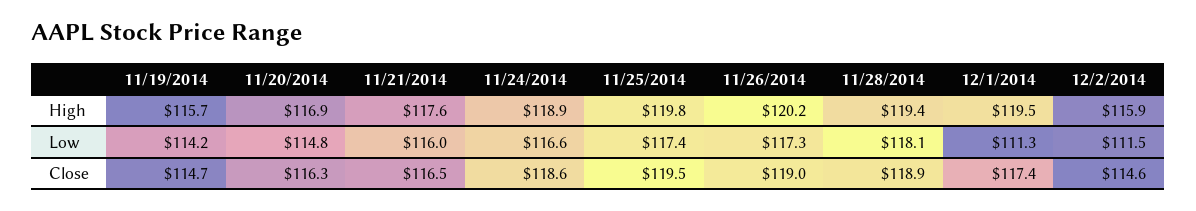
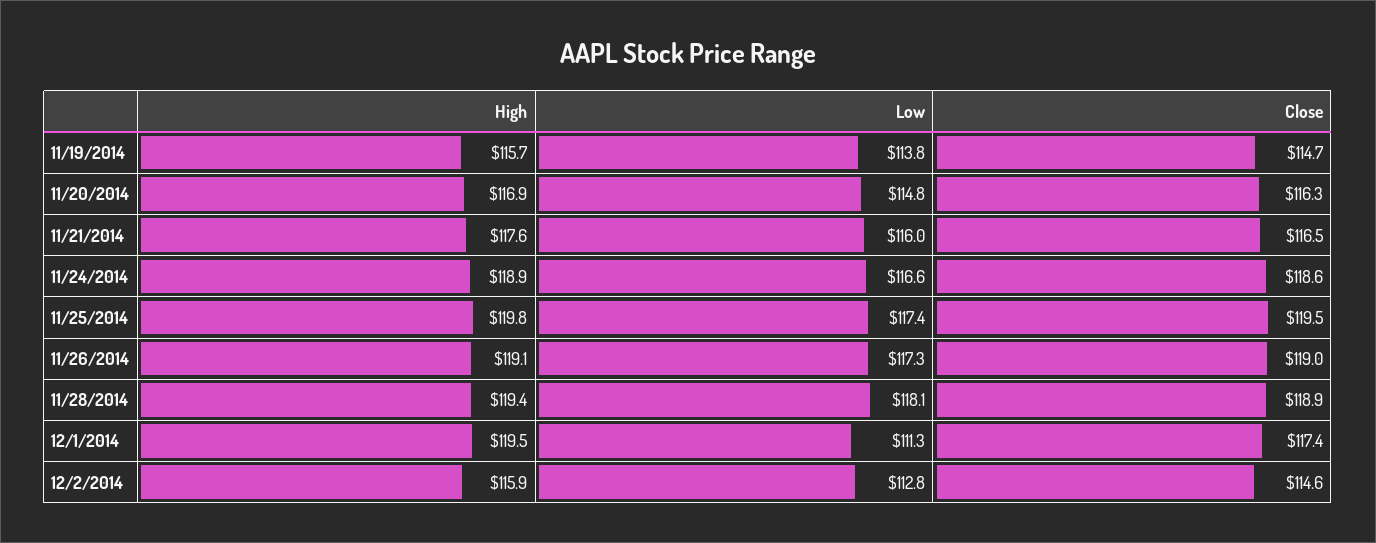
11/26/2014, High: 120.2 -> 119.1
11/19/2014, Low: 114.2 -> 113.8
12/2/2014, Low: 111.5 -> 112.8

